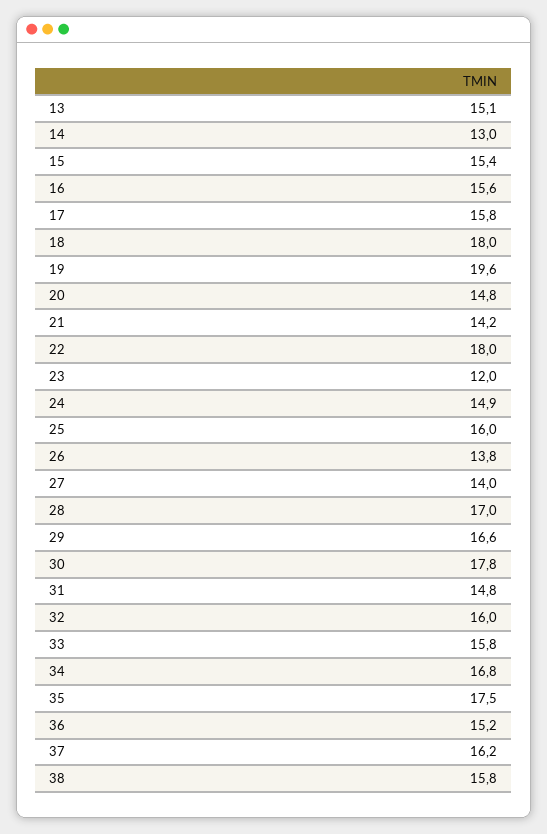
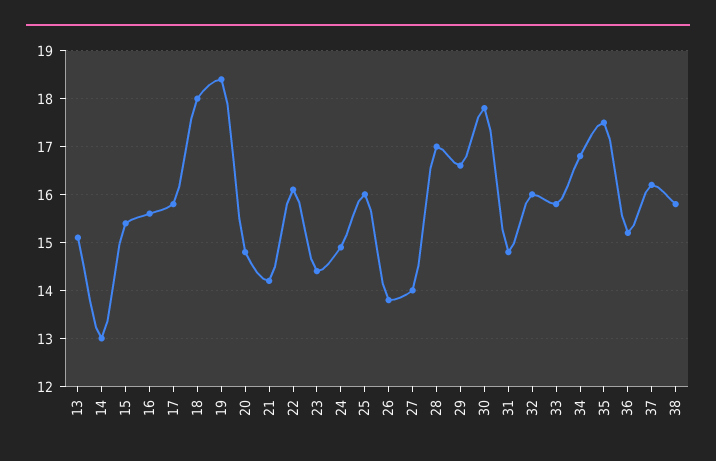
19: 19.6 -> 18.5
22: 18 -> 16
23: 12 -> 14.5

